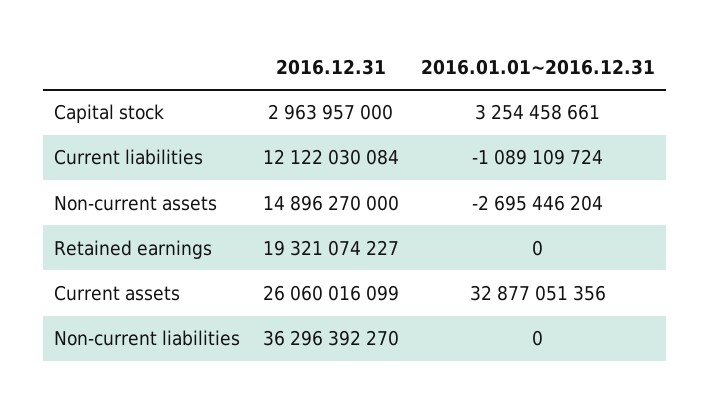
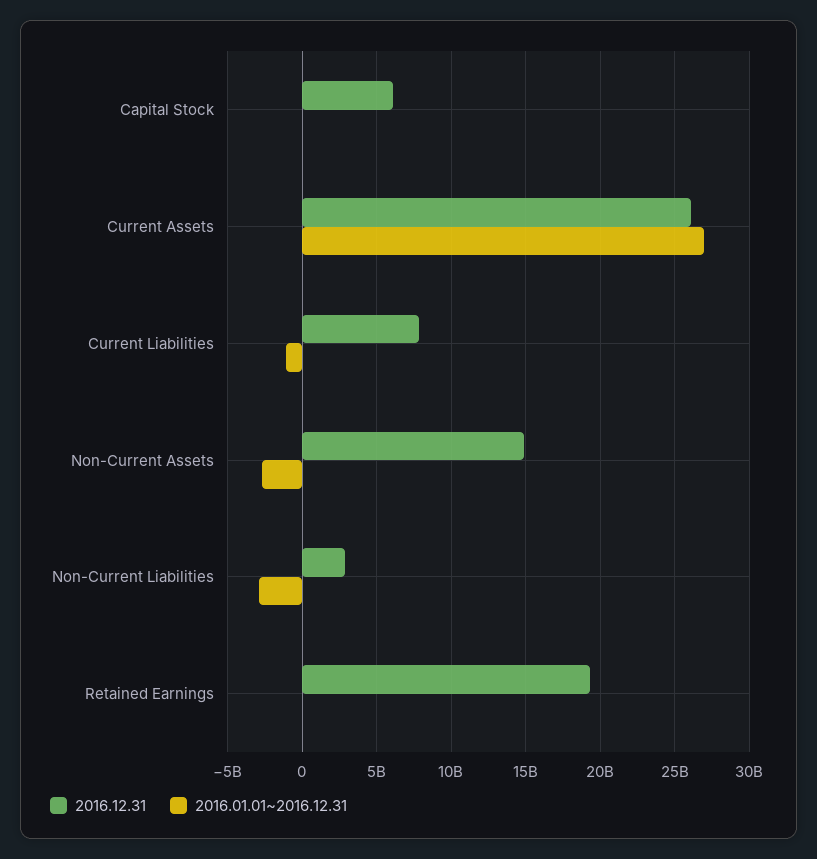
2016.12.31, Capital stock: 2963957000 -> 6000000000
2016.01.01~2016.12.31, Capital stock: 3254458661 -> 0
2016.12.31, Current liabilities: 12122030084 -> 8000000000
2016.01.01~2016.12.31, Current assets: 32877051356 -> 27000000000
2016.12.31, Non-current liabilities: 36296392270 -> 3000000000
2016.01.01~2016.12.31, Non-current liabilities: 0 -> -3000000000

